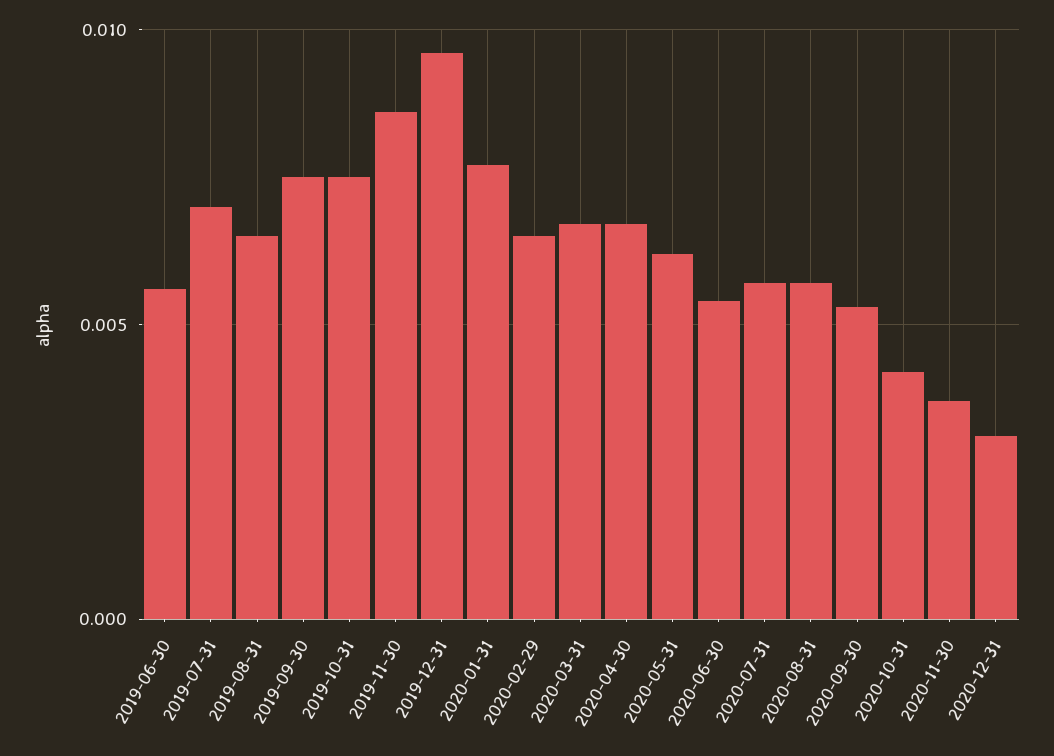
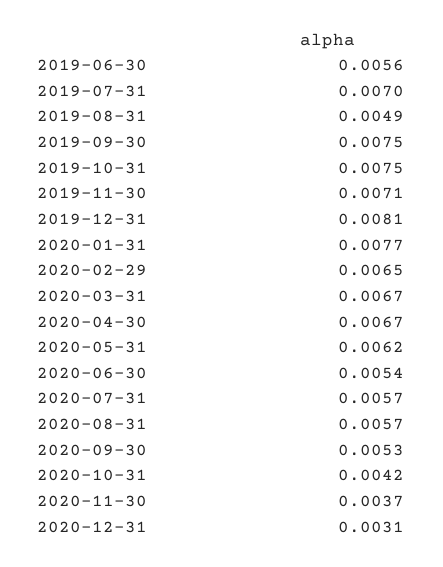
2019-08-31: 0.0065 -> 0.0049
2019-11-30: 0.0085 -> 0.0071
2019-12-31: 0.0095 -> 0.0081

